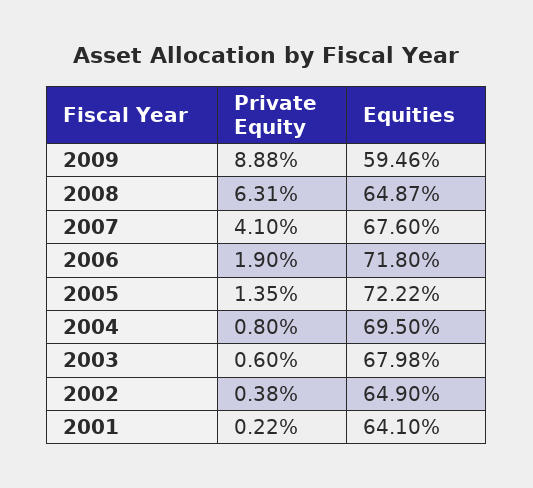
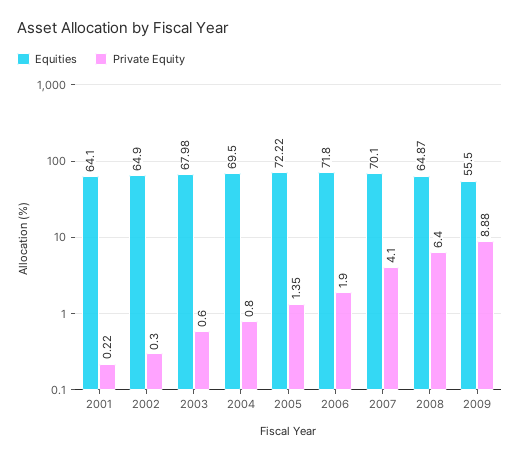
Equities, 2009: 59.46 -> 55.5
Private Equity, 2008: 6.31 -> 6.4
Equities, 2007: 67.6 -> 70.1
Private Equity, 2002: 0.38 -> 0.3

